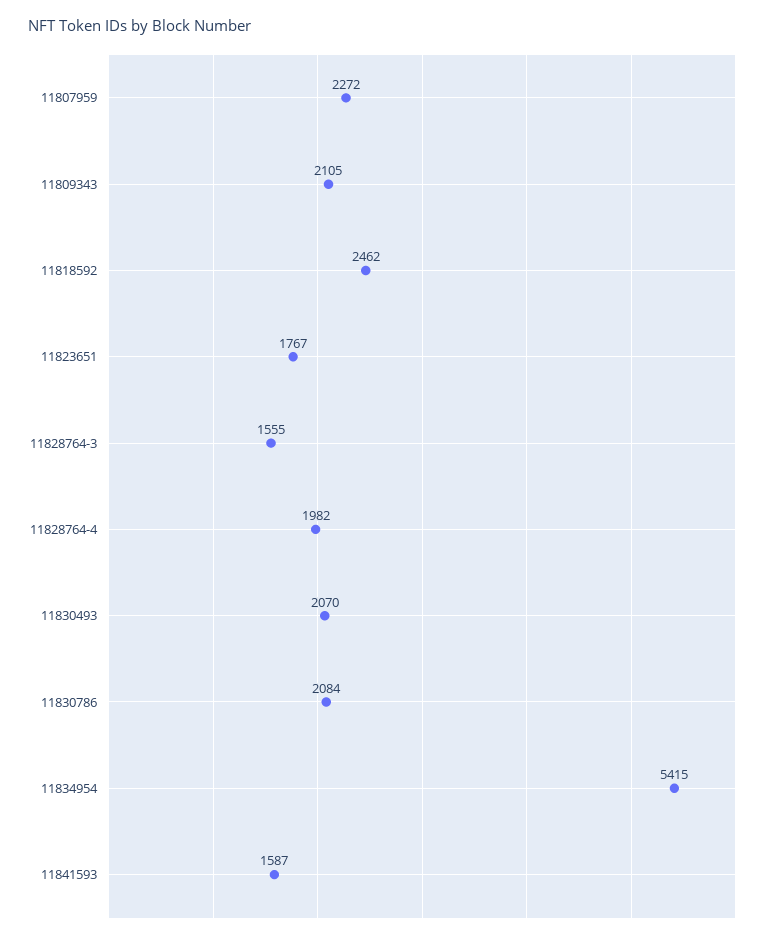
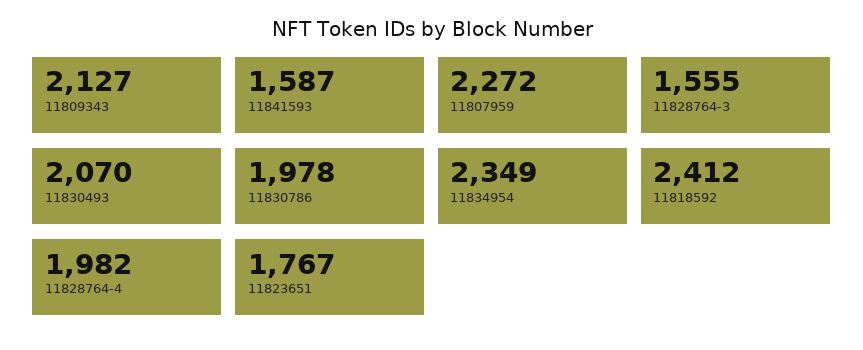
11809343: 2105 -> 2127
11818592: 2462 -> 2412
11830786: 2084 -> 1978
11834954: 5415 -> 2349

